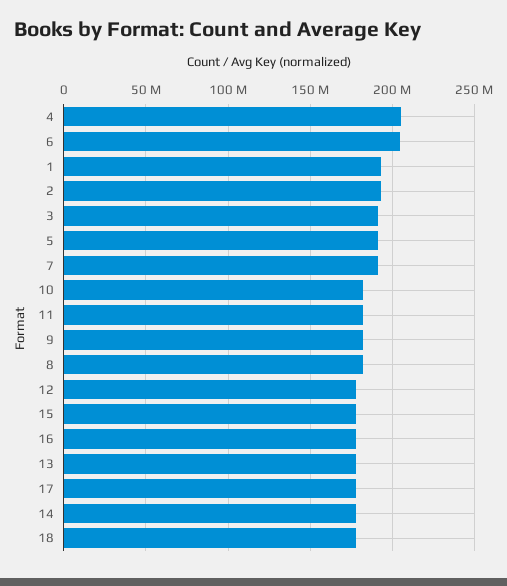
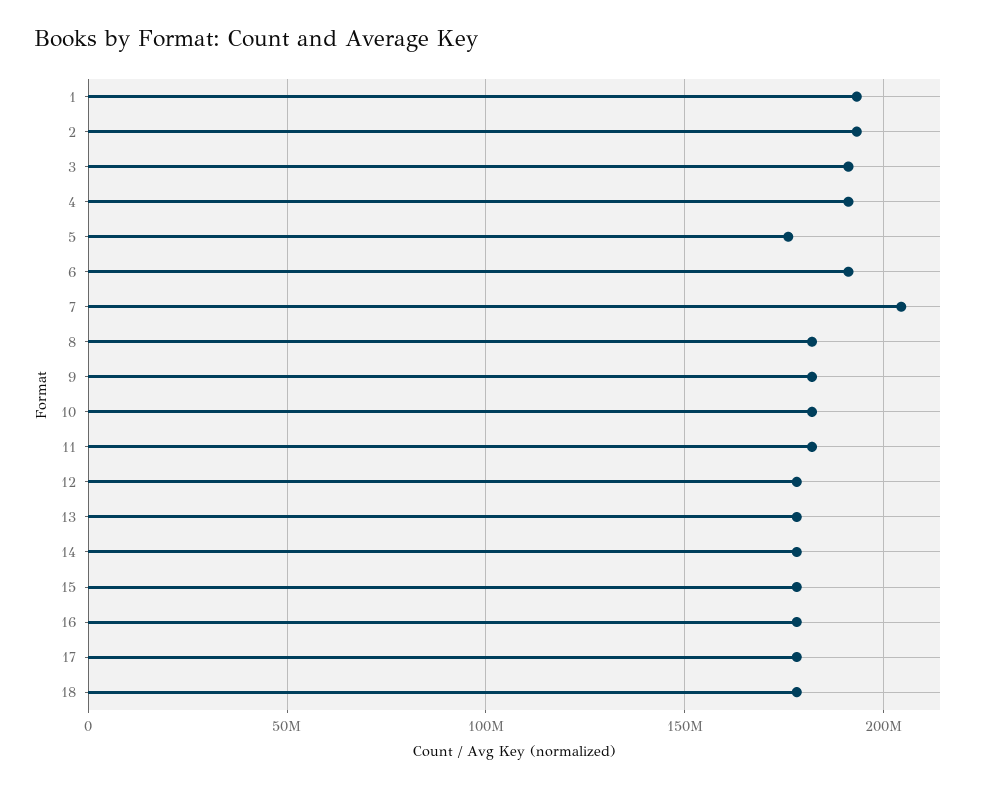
4: 205000000 -> 190000000
6: 205000000 -> 190000000
5: 190000000 -> 175000000
7: 190000000 -> 205000000

